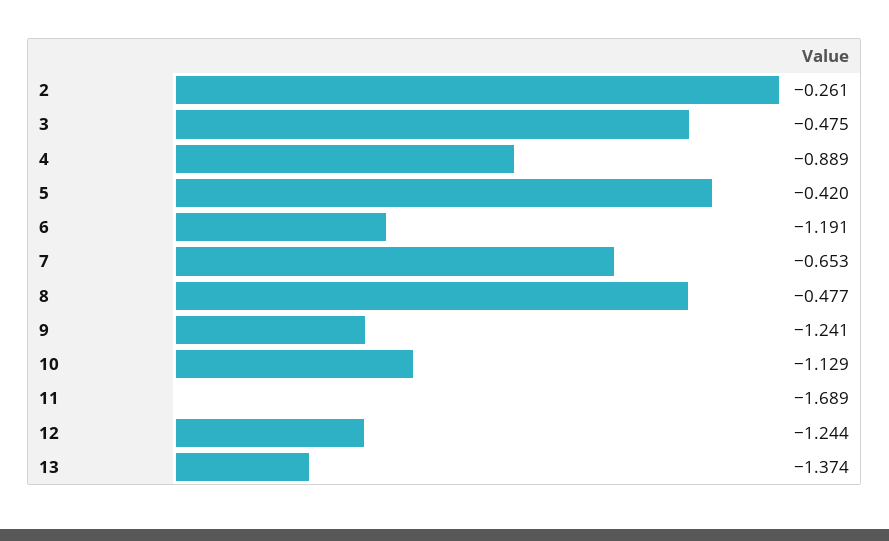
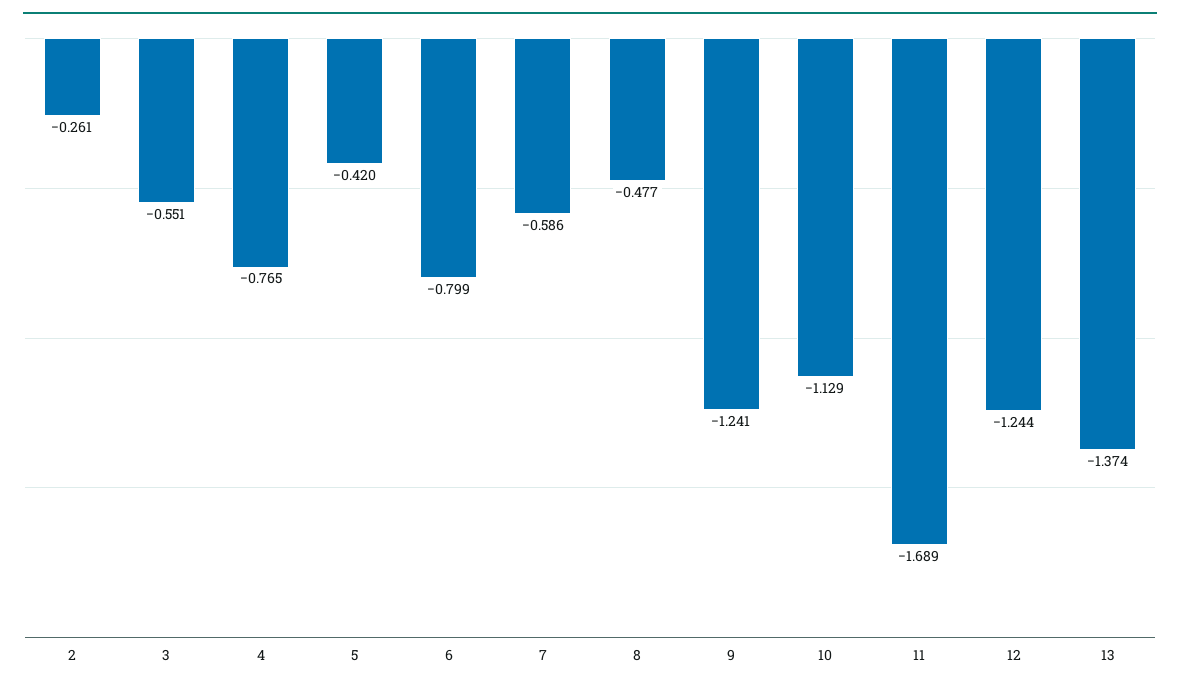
3: -0.475 -> -0.551
4: -0.889 -> -0.765
6: -1.191 -> -0.799
7: -0.653 -> -0.586

